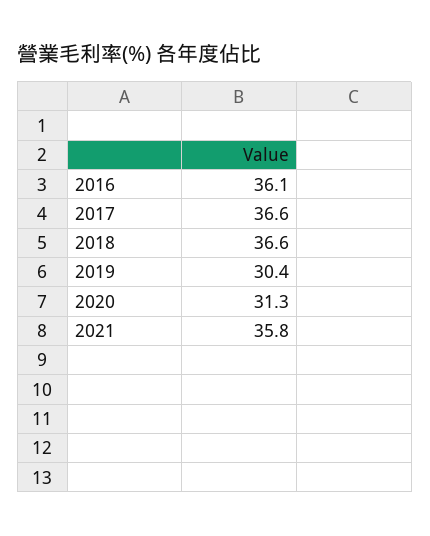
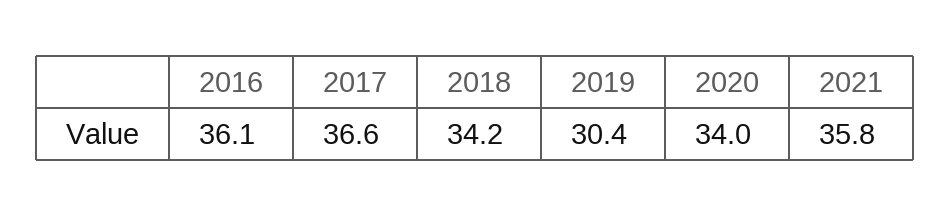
2018: 36.6 -> 34.2
2020: 31.3 -> 34

